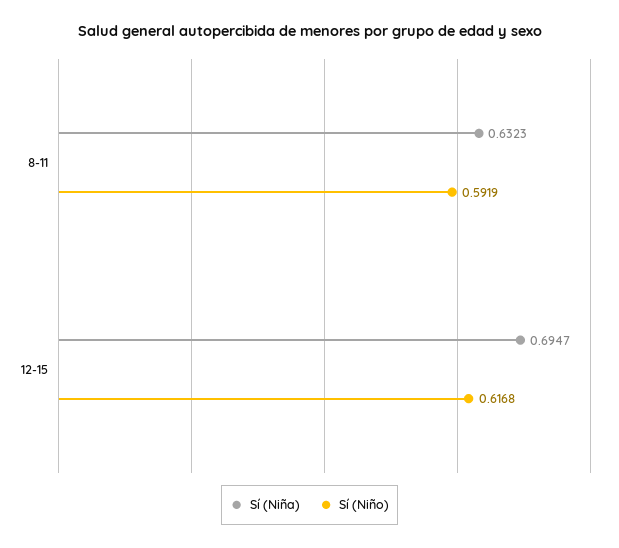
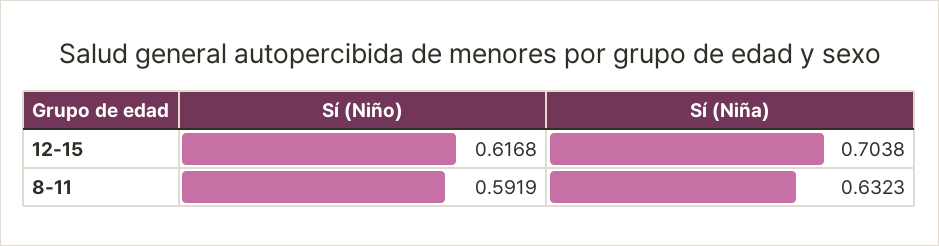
Sí (Niña), 12-15: 0.6947 -> 0.7038

